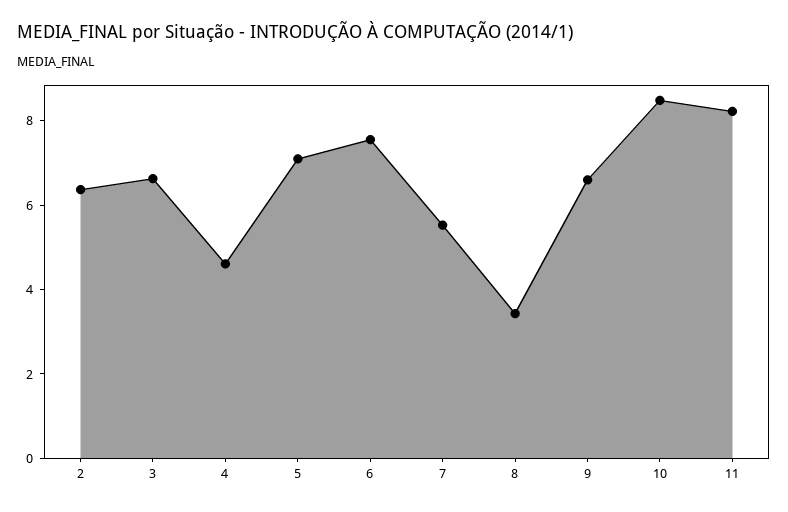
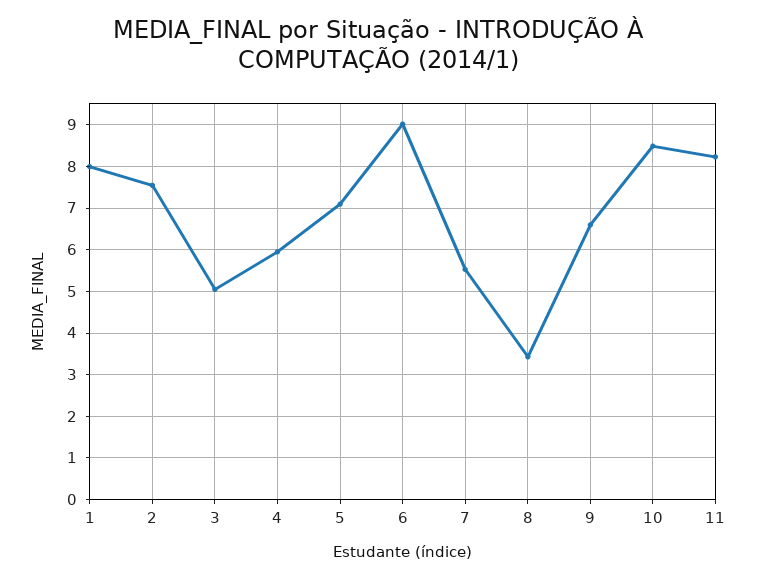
2: 6.5 -> 7.6
3: 6.5 -> 5
4: 4.5 -> 6
6: 7.5 -> 9
1: none -> 8

